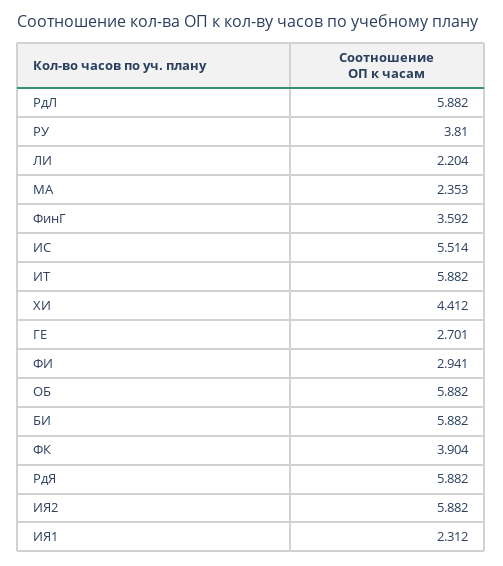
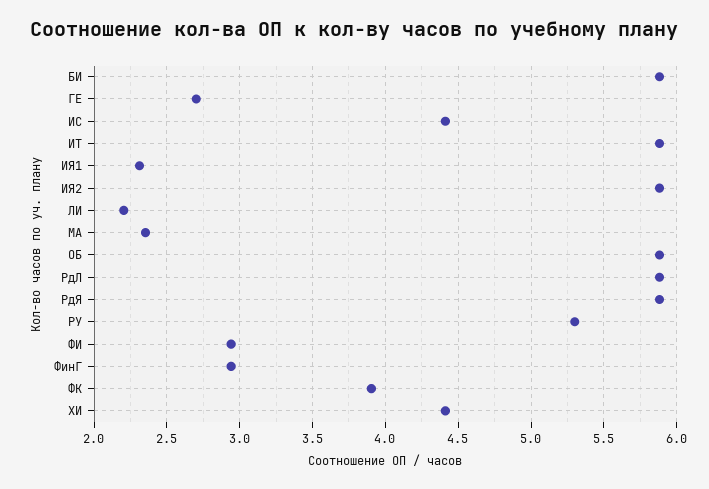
РУ: 3.81 -> 5.3
ФинГ: 3.592 -> 2.95
ИС: 5.514 -> 4.4

